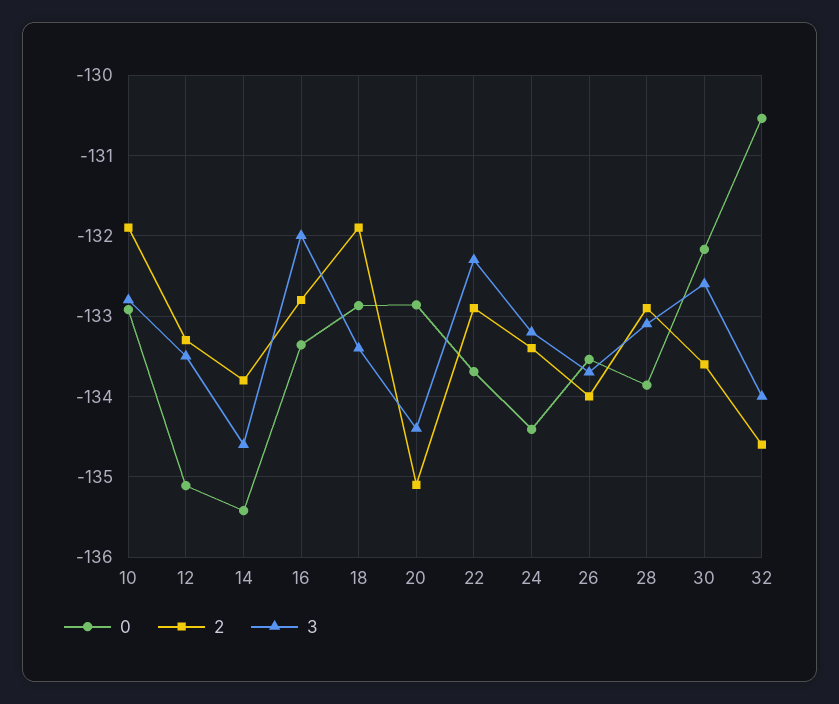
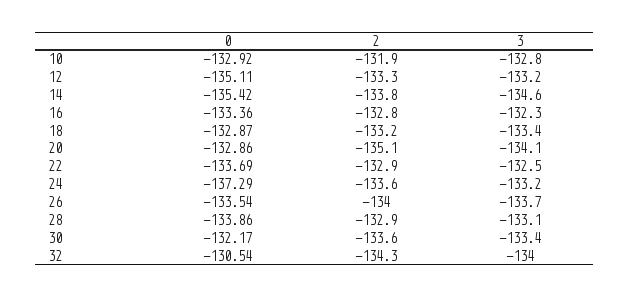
3, 12: -133.5 -> -133.2
3, 16: -132 -> -132.3
2, 18: -131.9 -> -133.2
3, 20: -134.4 -> -134.1
3, 22: -132.3 -> -132.5
0, 24: -134.4 -> -137.29
2, 24: -133.4 -> -133.6
3, 30: -132.6 -> -133.4
2, 32: -134.6 -> -134.3

